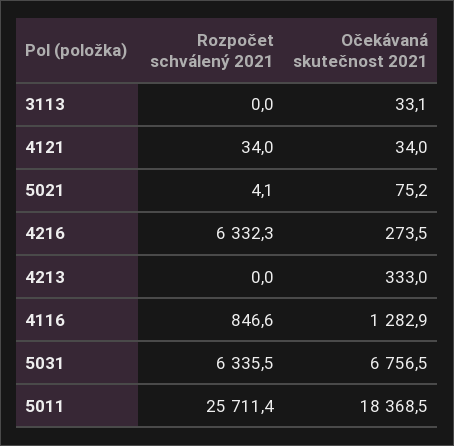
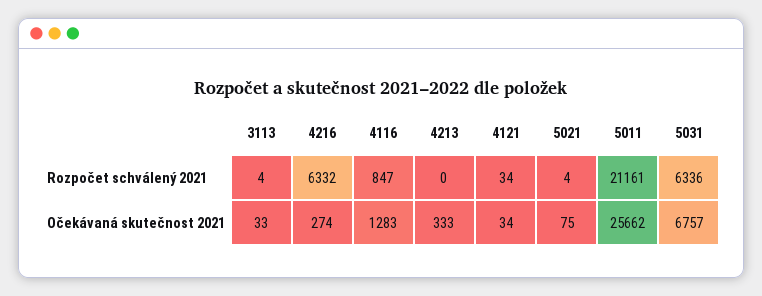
Rozpočet schválený 2021, 3113: 0 -> 4
Rozpočet schválený 2021, 5011: 25711.4 -> 21161
Očekávaná skutečnost 2021, 5011: 18368.5 -> 25662

